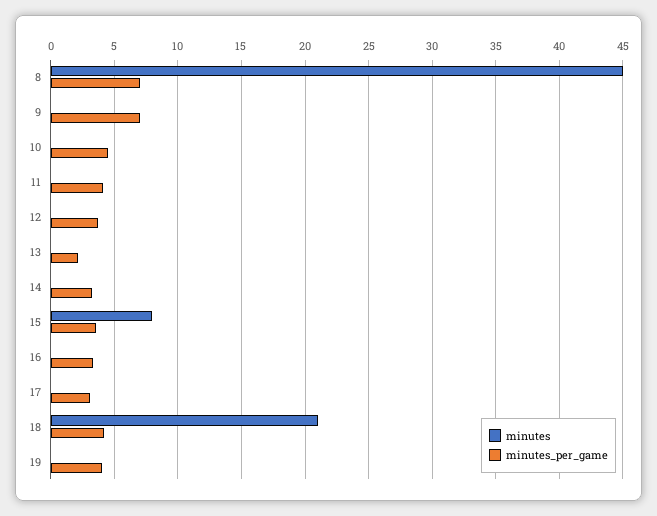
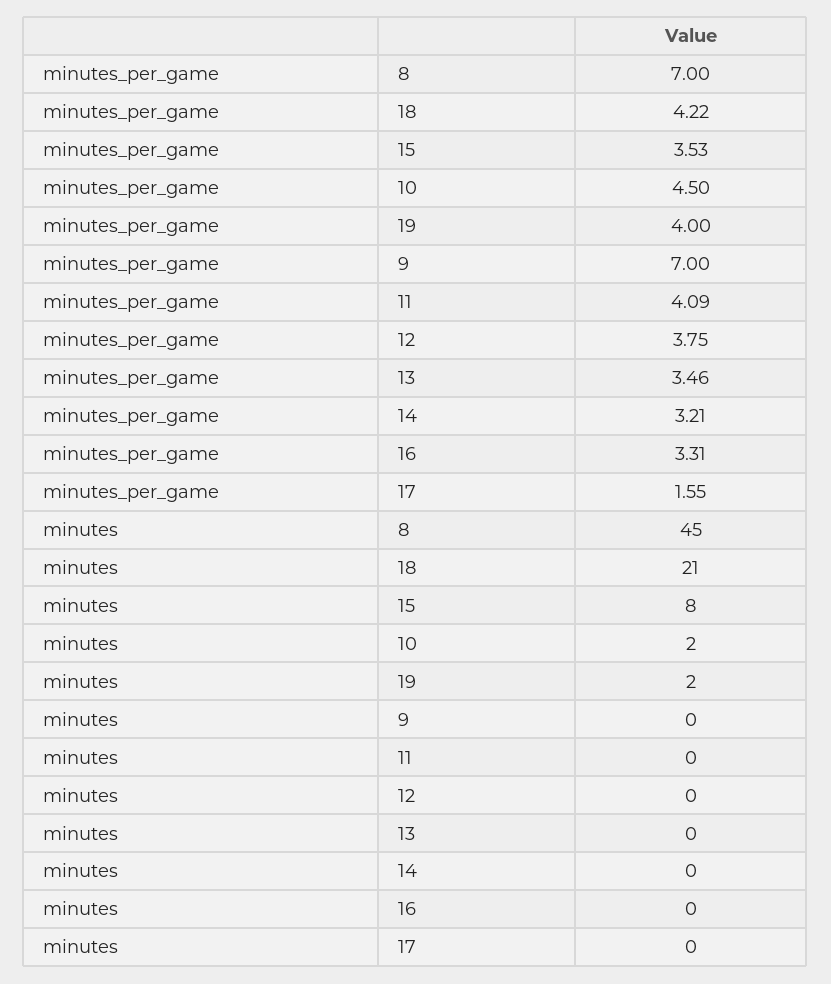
minutes, 10: 0 -> 2
minutes_per_game, 13: 2 -> 3.46
minutes_per_game, 17: 3 -> 1.55
minutes, 19: 0 -> 2

